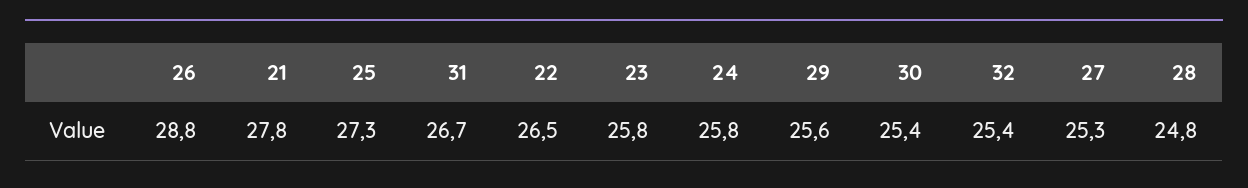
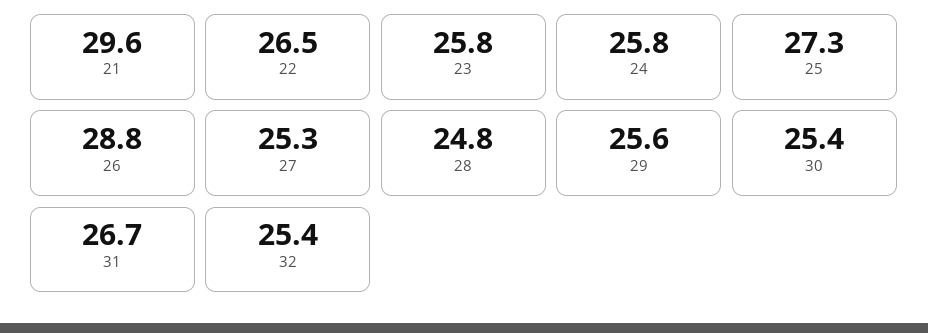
21: 27.8 -> 29.6

